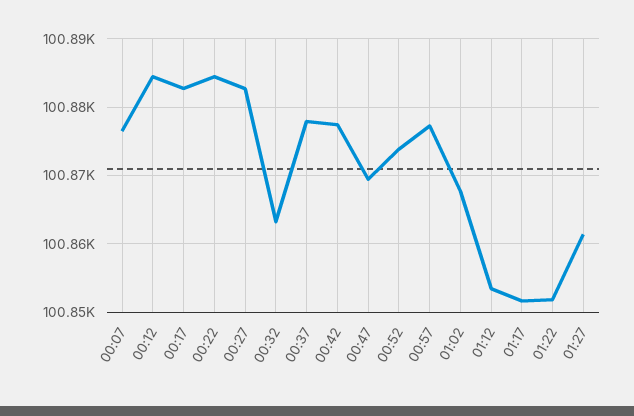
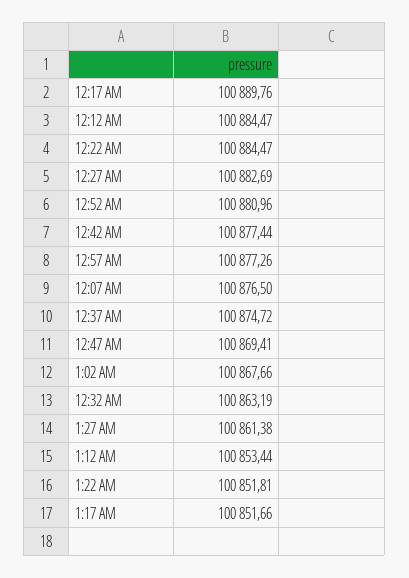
00:17: 100883 -> 100889.76
00:37: 100878 -> 100874.72
00:52: 100874 -> 100880.96

